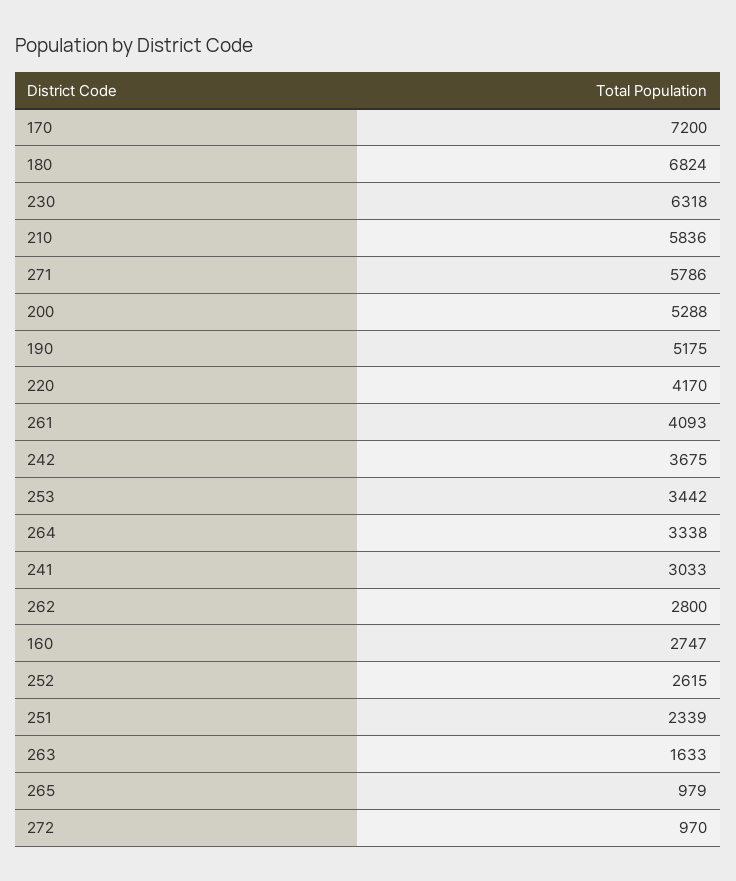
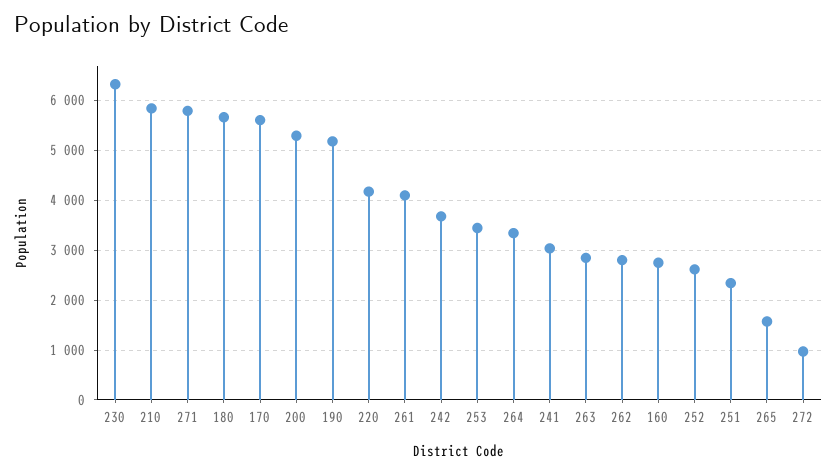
170: 7200 -> 5600
180: 6824 -> 5600
263: 1633 -> 2800
265: 979 -> 1600

